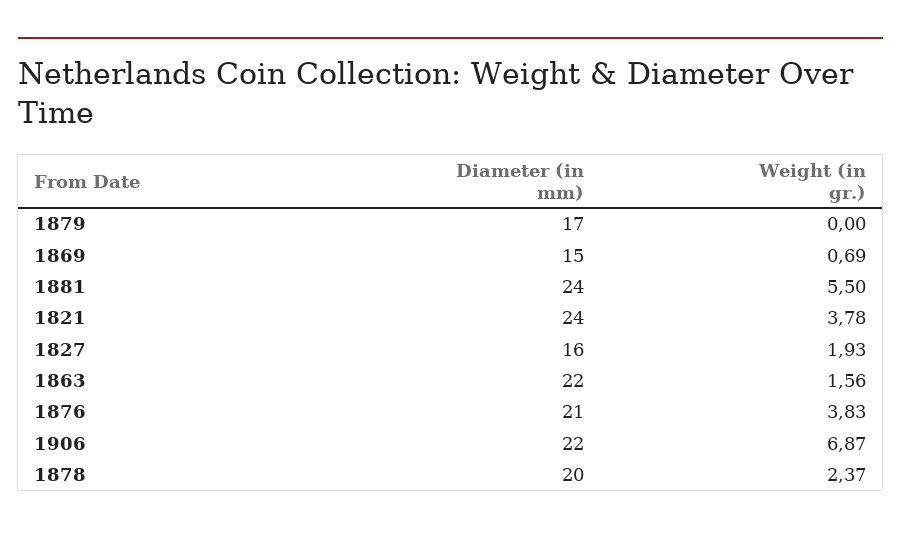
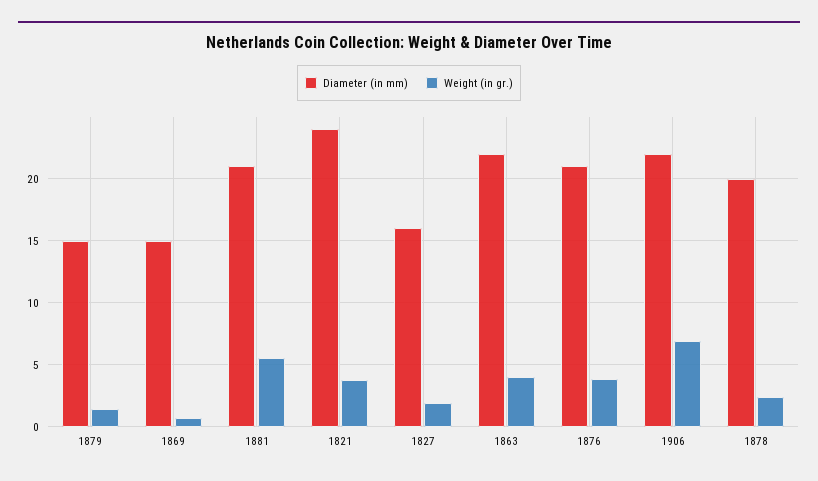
Diameter (in mm), 1879: 17 -> 15
Weight (in gr.), 1879: 0 -> 1.5
Diameter (in mm), 1881: 24 -> 21
Weight (in gr.), 1863: 1.56 -> 4

